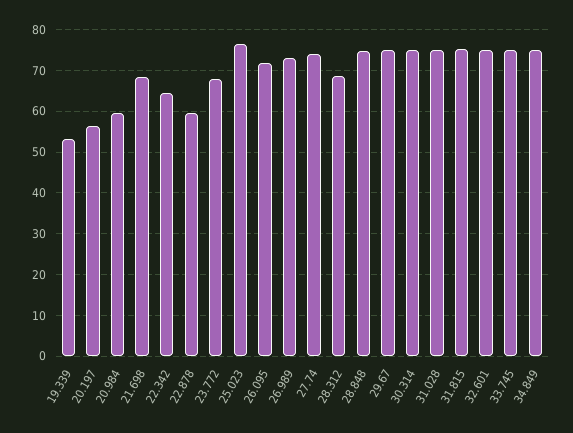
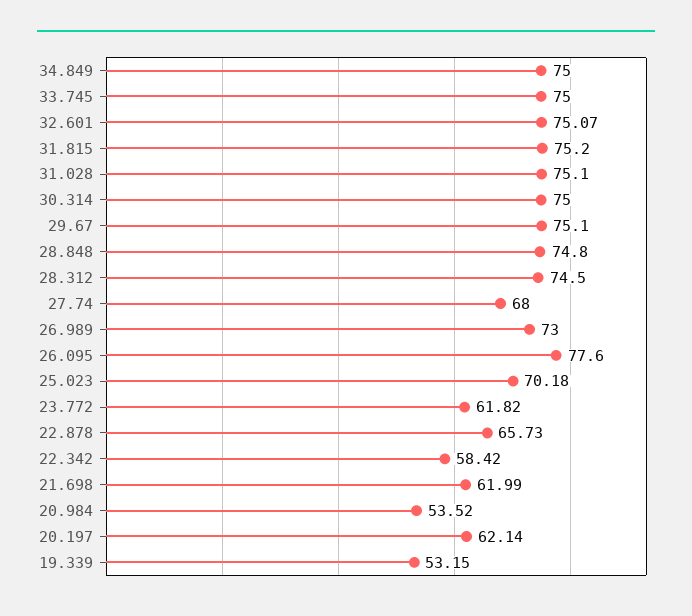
20.197: 56 -> 62.14
20.984: 60 -> 53.52
21.698: 68 -> 61.99
22.342: 64 -> 58.42
22.878: 60 -> 65.73
23.772: 68 -> 61.82
25.023: 76 -> 70.18
26.095: 72 -> 77.6
27.74: 74 -> 68
28.312: 68 -> 74.5

